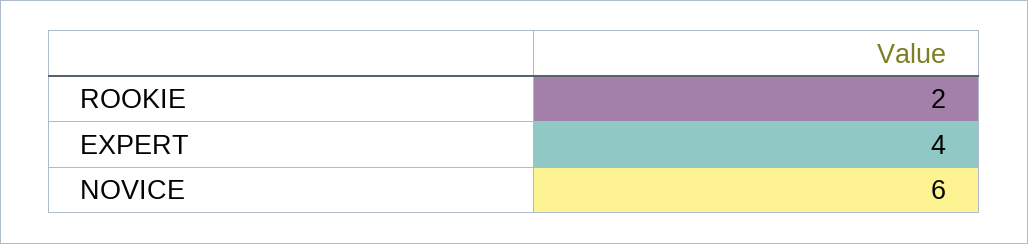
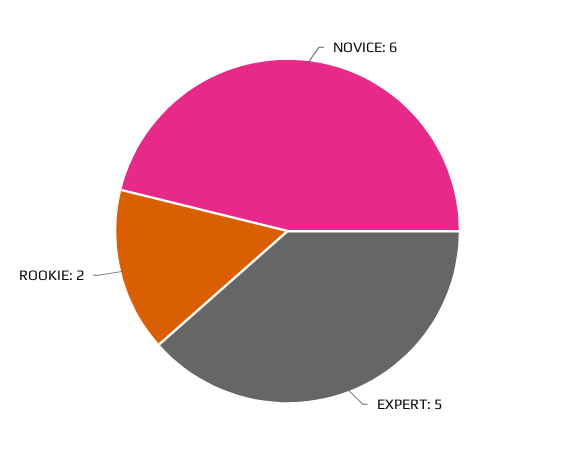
EXPERT: 4 -> 5

